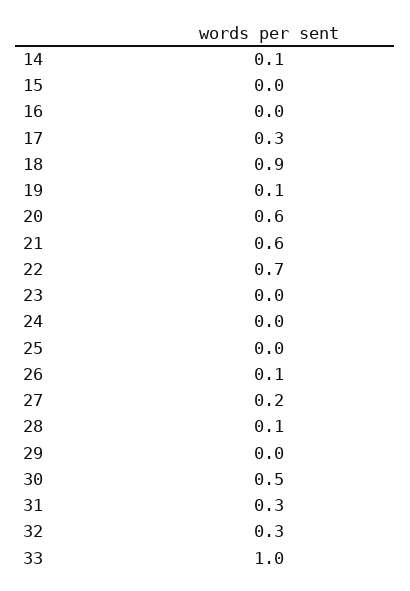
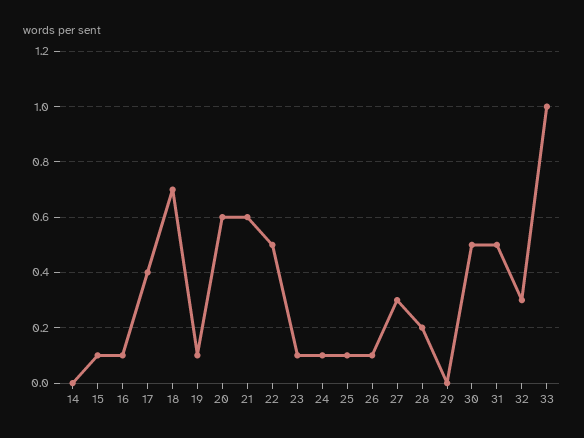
14: 0.1 -> 0
15: 0 -> 0.1
16: 0 -> 0.1
17: 0.3 -> 0.4
18: 0.9 -> 0.7
22: 0.7 -> 0.5
23: 0 -> 0.1
24: 0 -> 0.1
25: 0 -> 0.1
27: 0.2 -> 0.3
28: 0.1 -> 0.2
31: 0.3 -> 0.5

